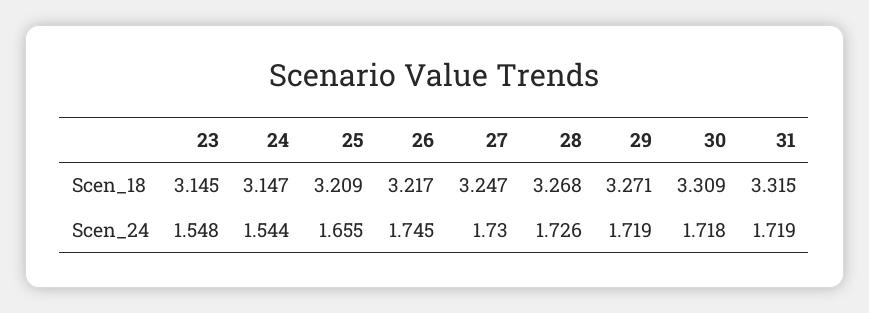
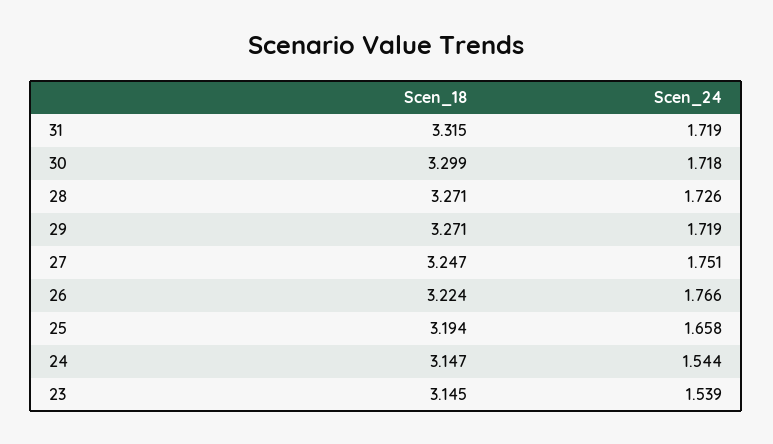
25, Scen_18: 3.209 -> 3.194
26, Scen_18: 3.217 -> 3.224
28, Scen_18: 3.268 -> 3.271
30, Scen_18: 3.309 -> 3.299
23, Scen_24: 1.548 -> 1.539
25, Scen_24: 1.655 -> 1.658
26, Scen_24: 1.745 -> 1.766
27, Scen_24: 1.73 -> 1.751

